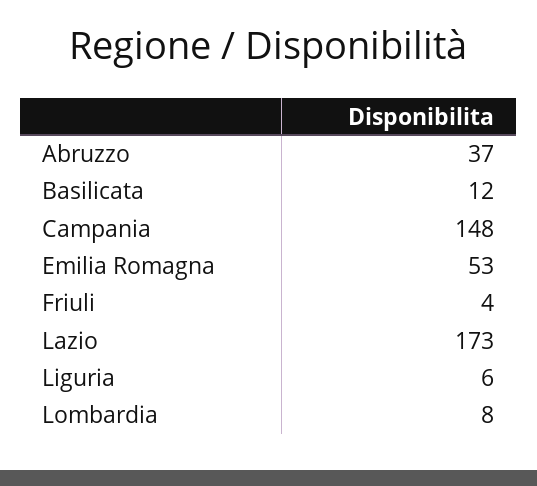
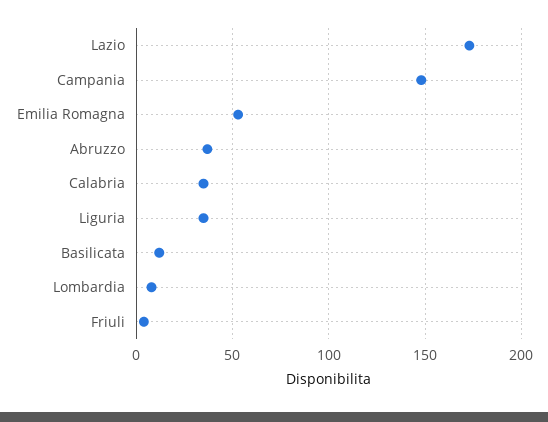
Liguria: 6 -> 35
Calabria: none -> 35

